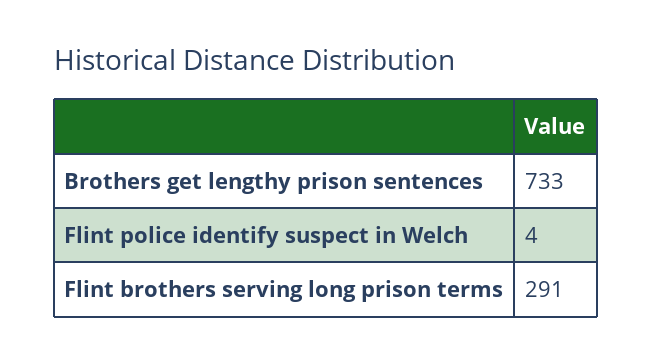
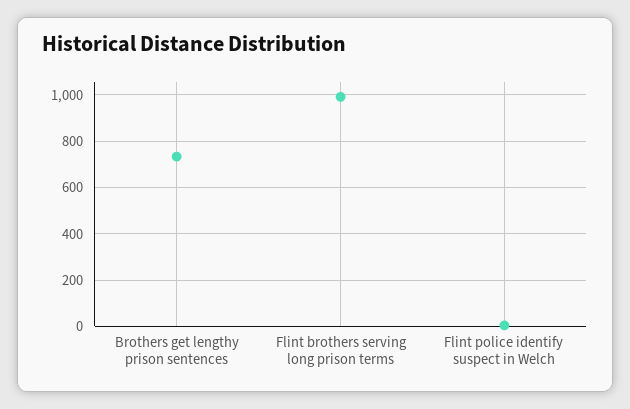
Flint brothers serving long prison terms: 291 -> 1000

